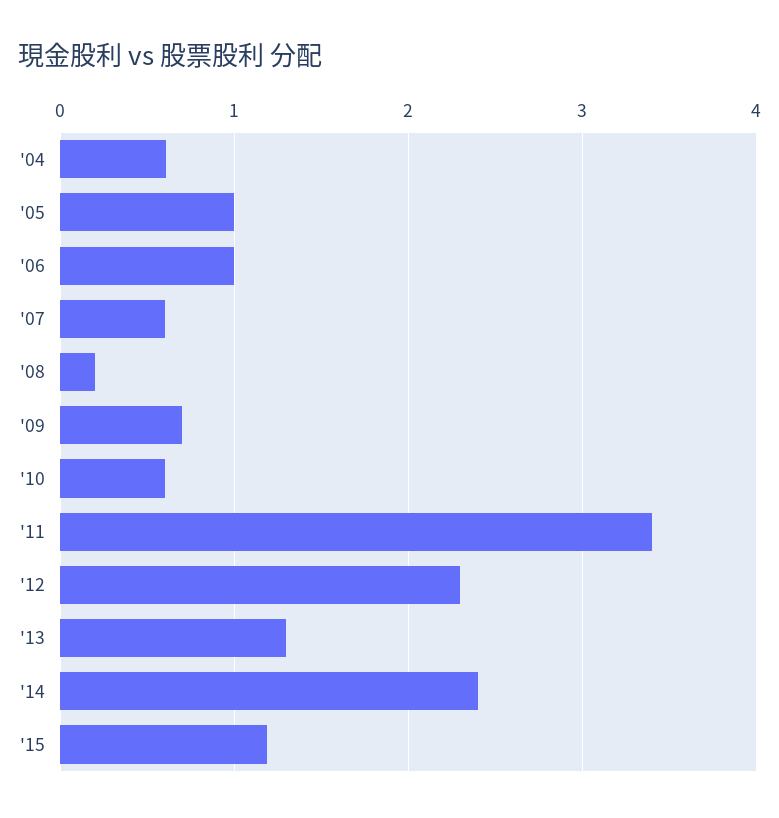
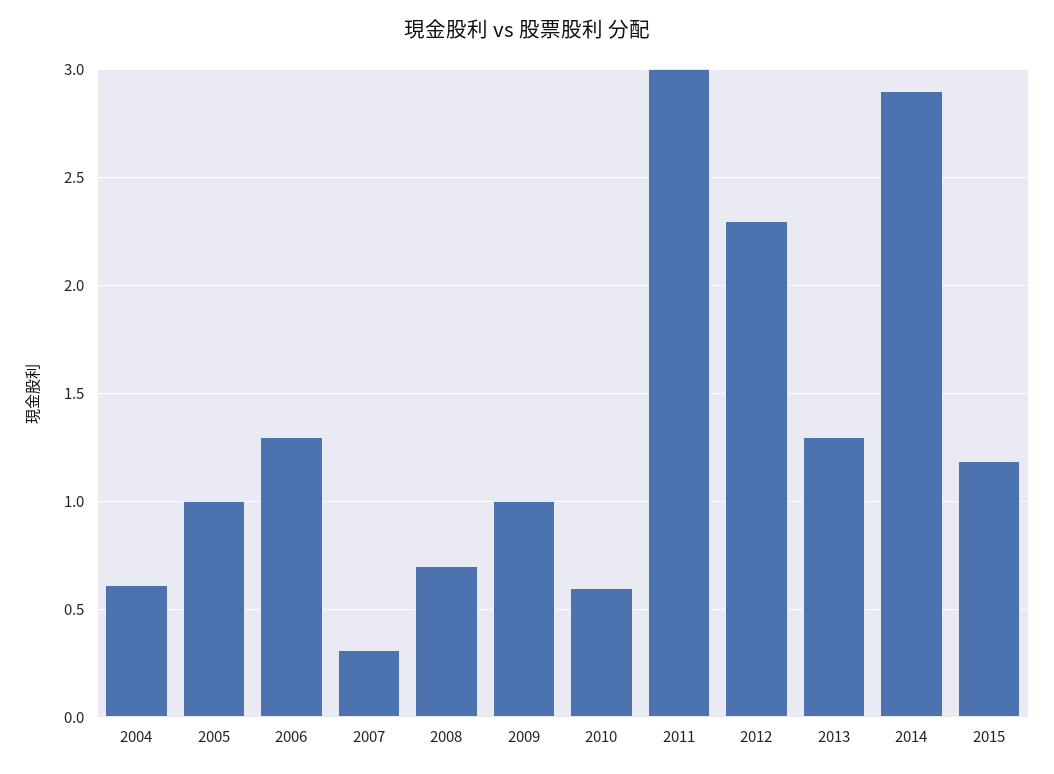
'06: 1 -> 1.3
'07: 0.6 -> 0.3
'08: 0.2 -> 0.7
'09: 0.7 -> 1
'11: 3.4 -> 3
'14: 2.4 -> 2.9

